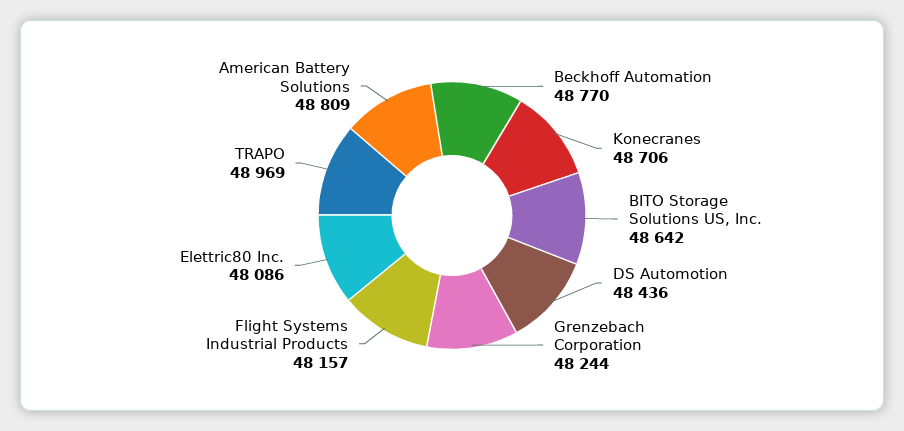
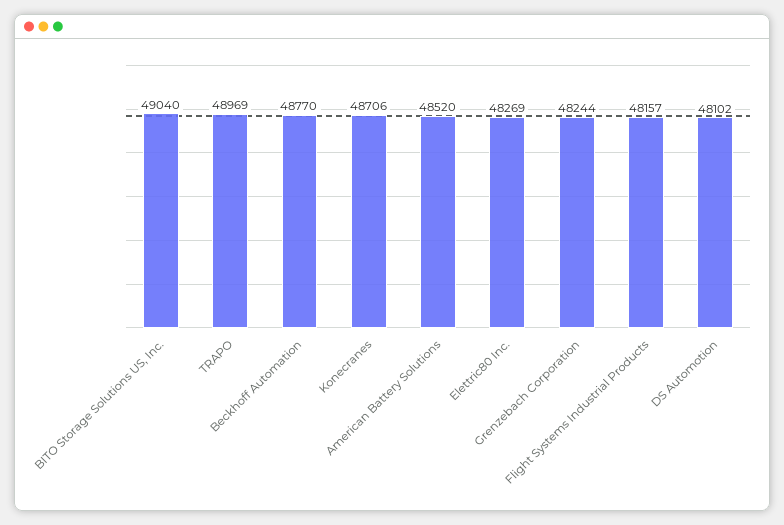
BITO Storage Solutions US, Inc.: 48642 -> 49040
DS Automotion: 48436 -> 48102
Elettric80 Inc.: 48086 -> 48269
American Battery Solutions: 48809 -> 48520

